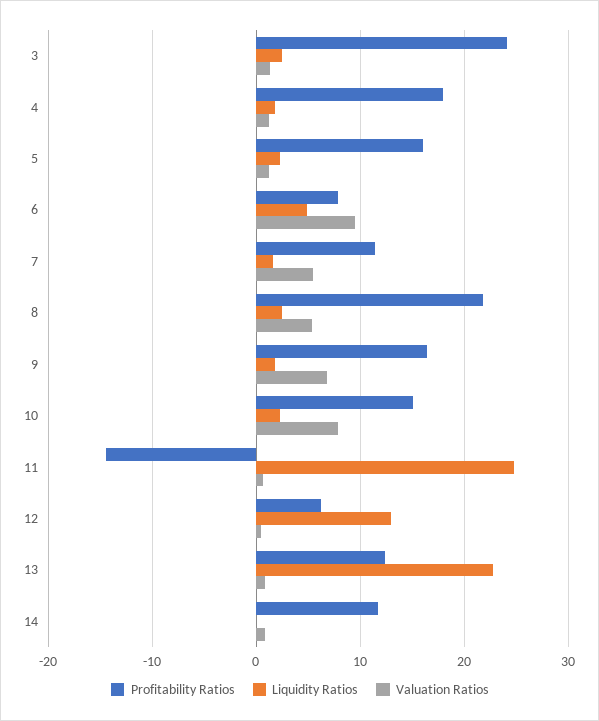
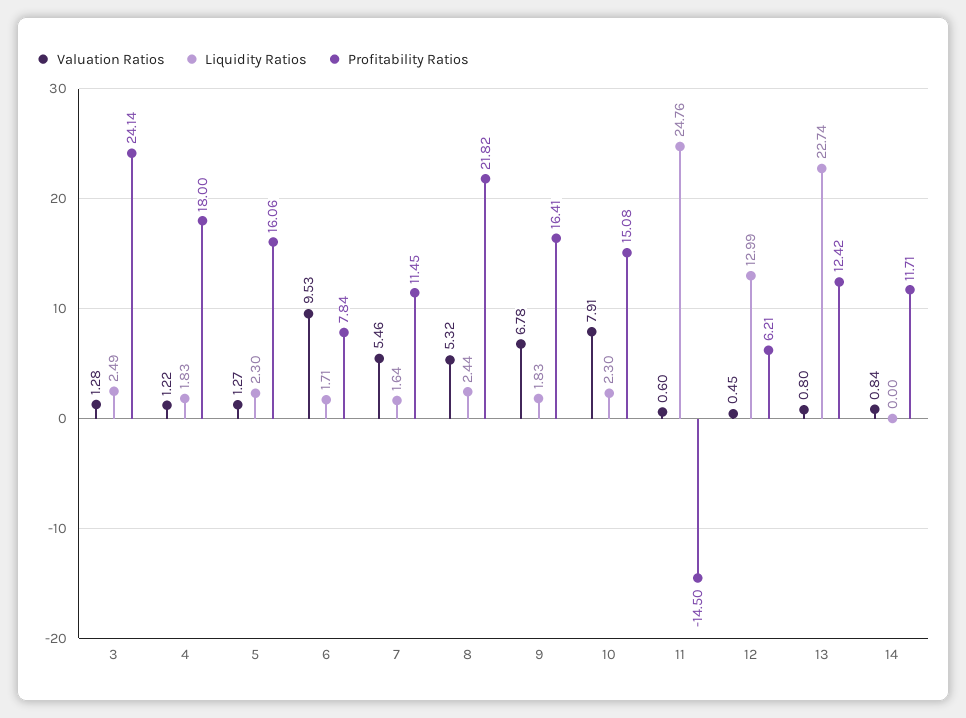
Liquidity Ratios, 6: 5 -> 1.71

